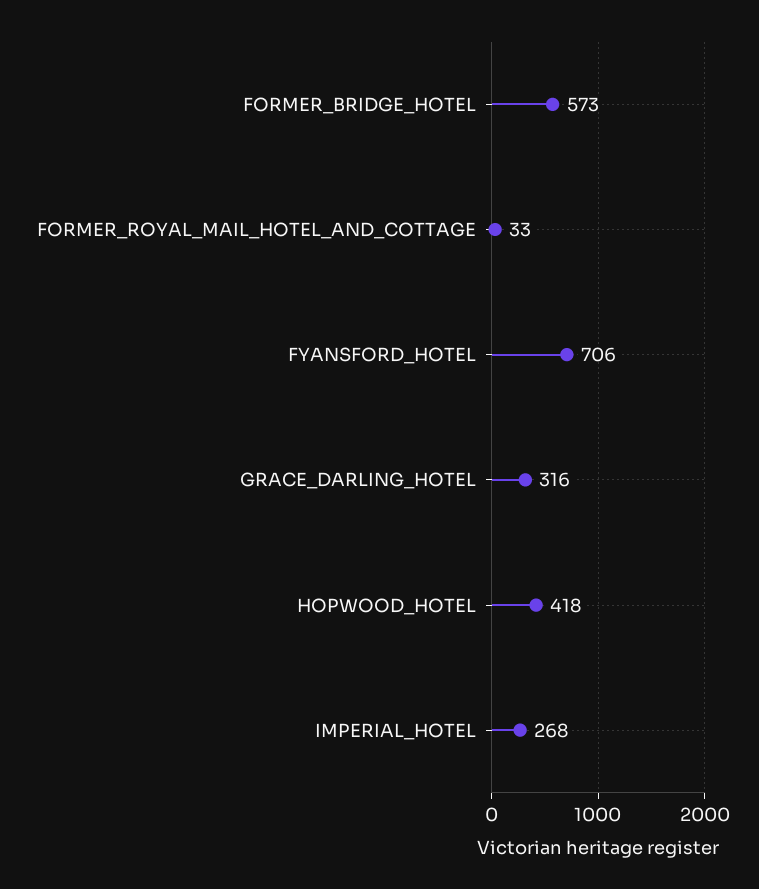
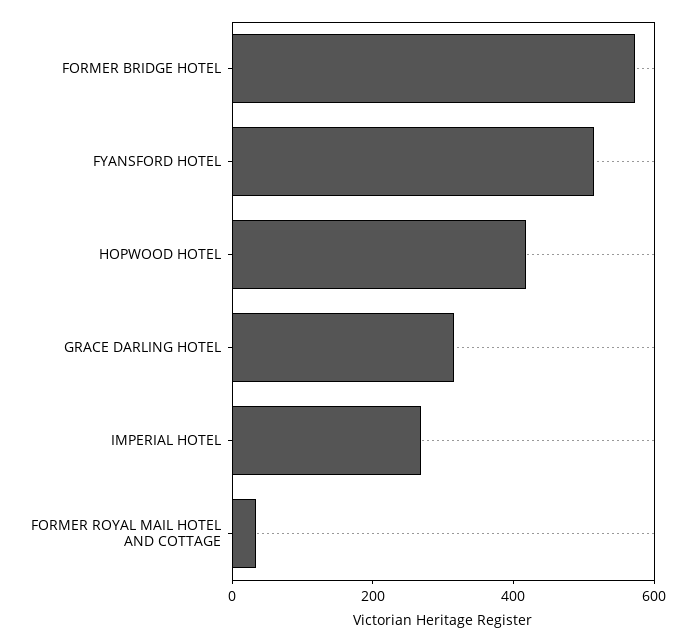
FYANSFORD_HOTEL: 706 -> 500

